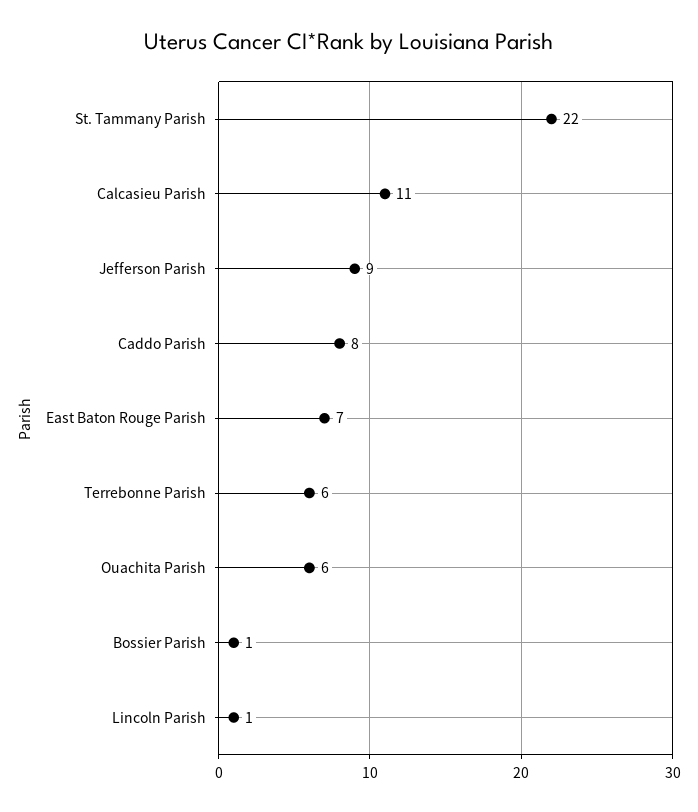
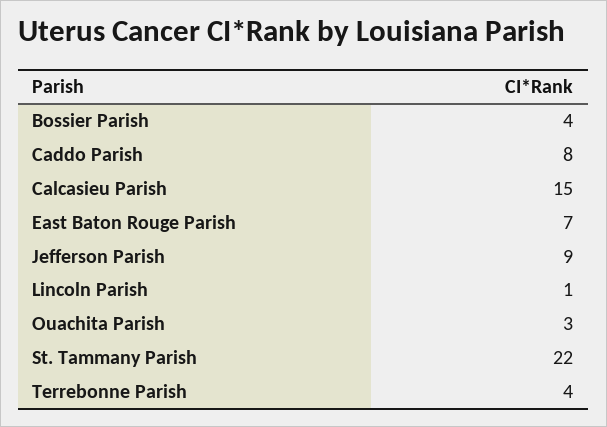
Calcasieu Parish: 11 -> 15
Terrebonne Parish: 6 -> 4
Ouachita Parish: 6 -> 3
Bossier Parish: 1 -> 4

